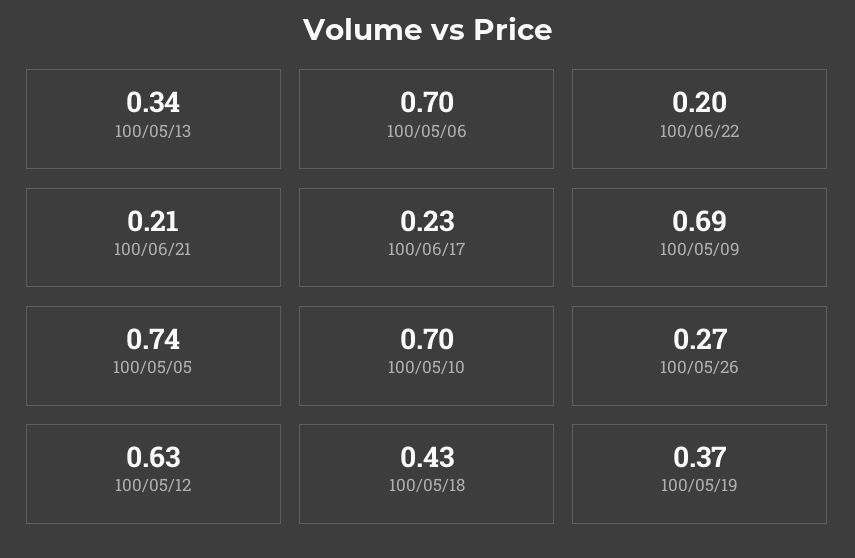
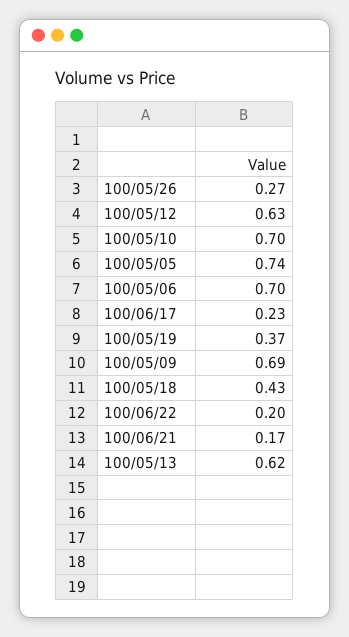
100/05/13: 0.34 -> 0.62
100/06/21: 0.21 -> 0.17

